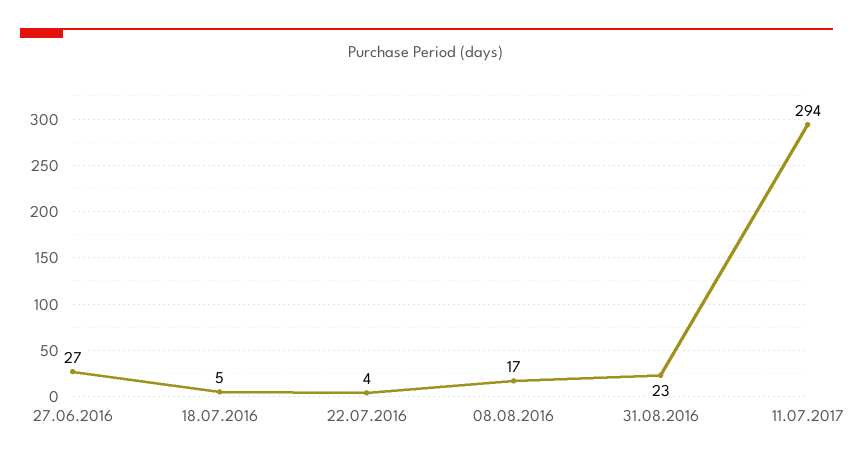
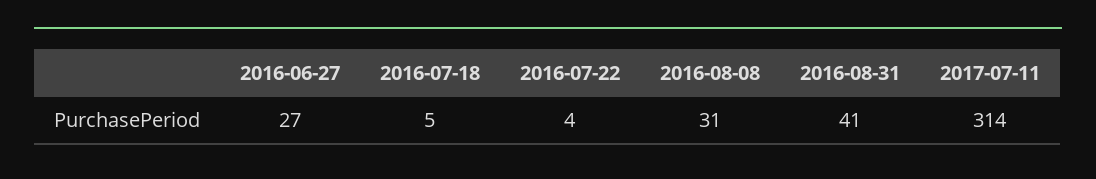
08.08.2016: 17 -> 31
31.08.2016: 23 -> 41
11.07.2017: 294 -> 314

